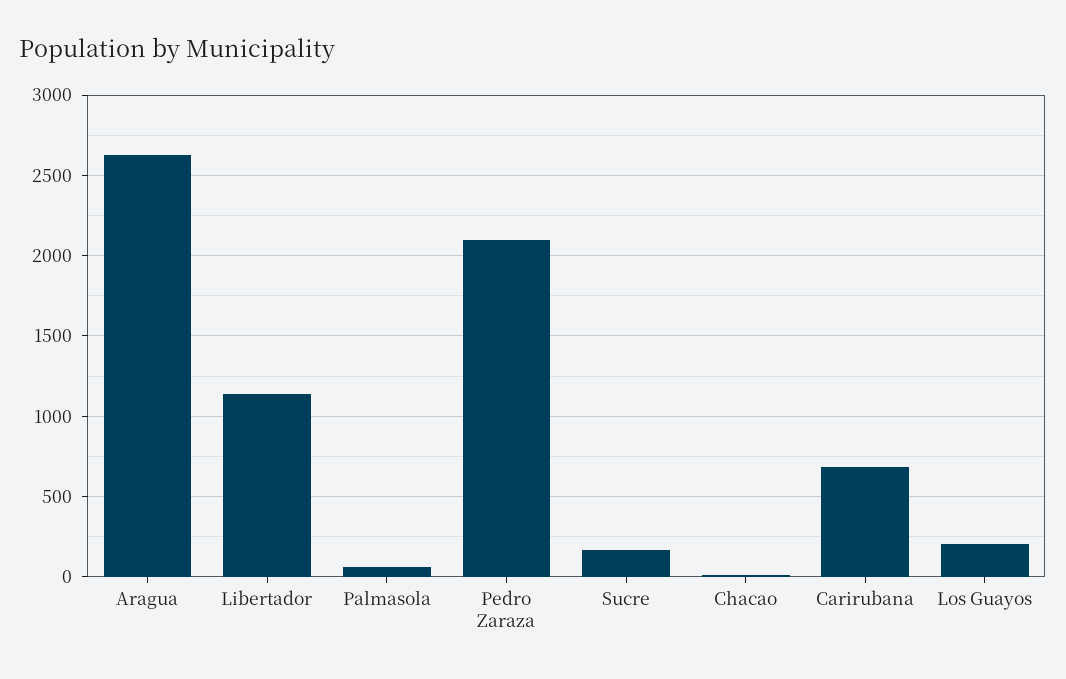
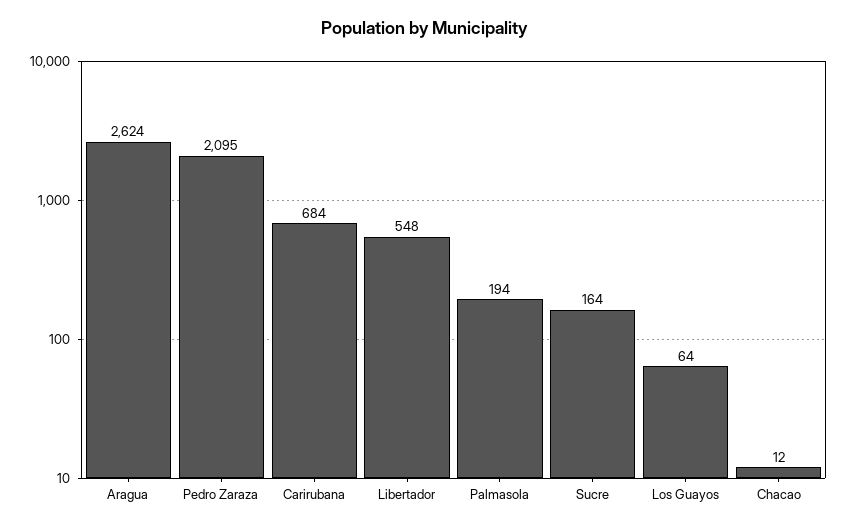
Libertador: 1150 -> 548
Palmasola: 50 -> 194
Los Guayos: 200 -> 64

